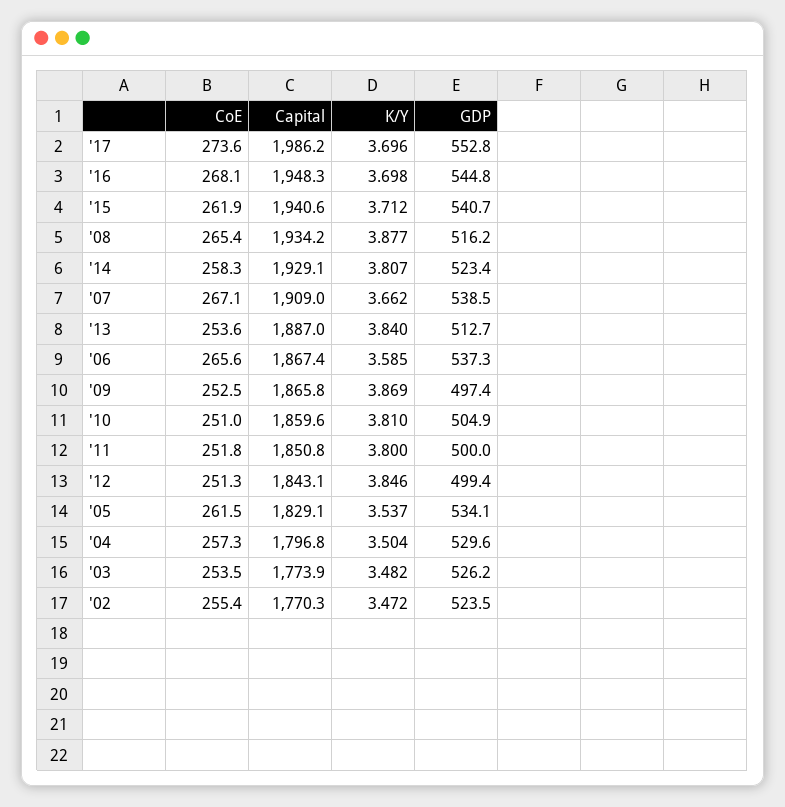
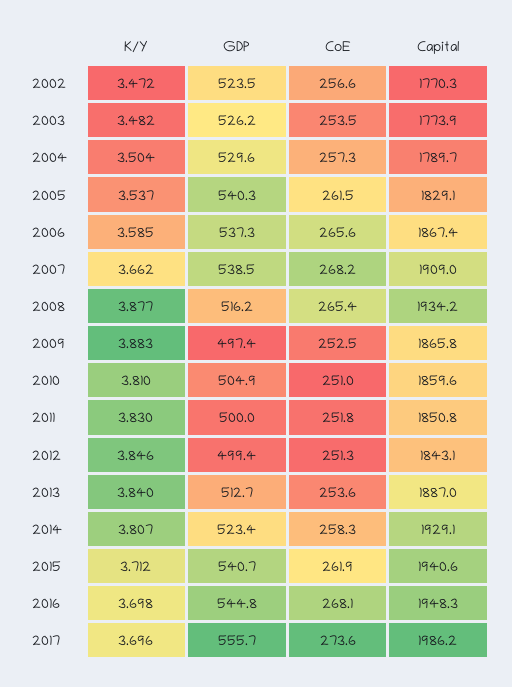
GDP, '17: 552.8 -> 555.7
CoE, '07: 267.1 -> 268.2
K/Y, '09: 3.869 -> 3.883
K/Y, '11: 3.8 -> 3.83
GDP, '05: 534.1 -> 540.3
Capital, '04: 1796.8 -> 1789.7
CoE, '02: 255.4 -> 256.6

